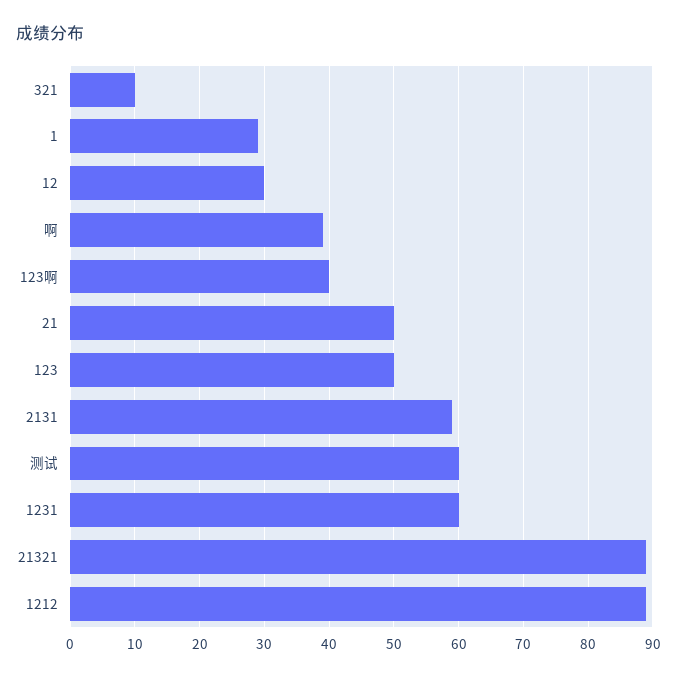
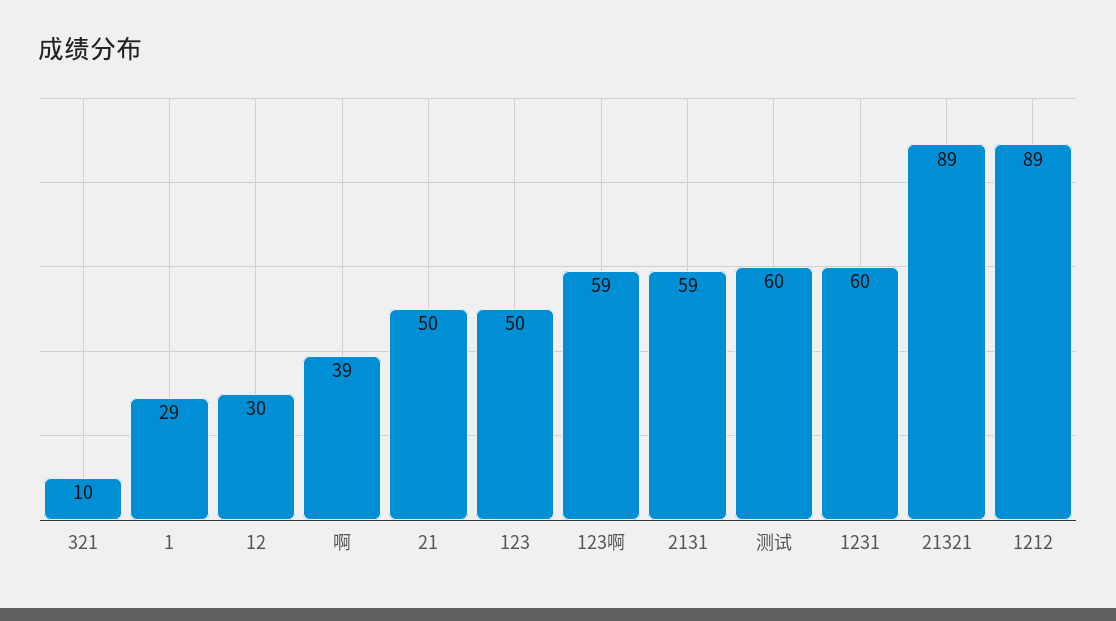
123啊: 40 -> 59

